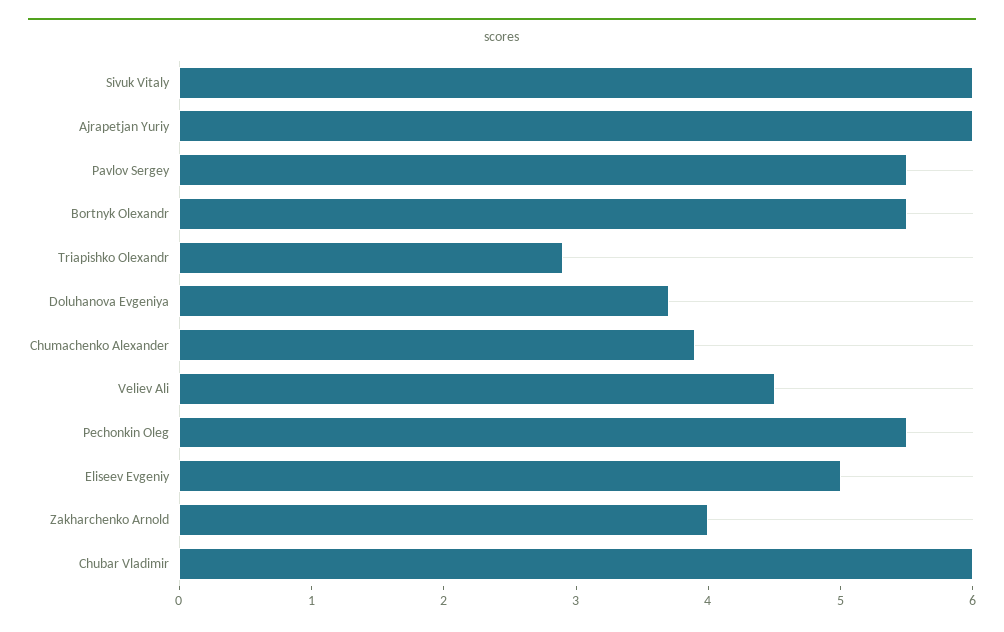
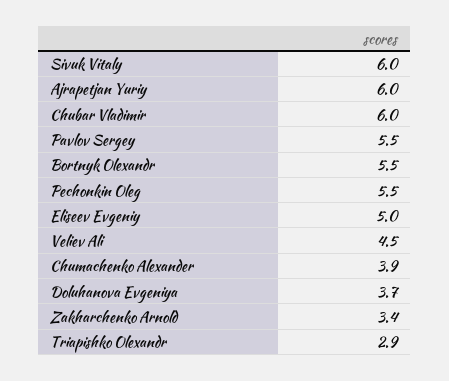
Zakharchenko Arnold: 4 -> 3.4

